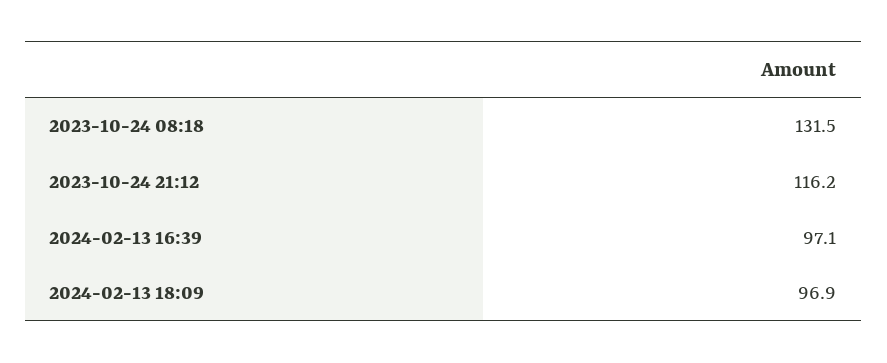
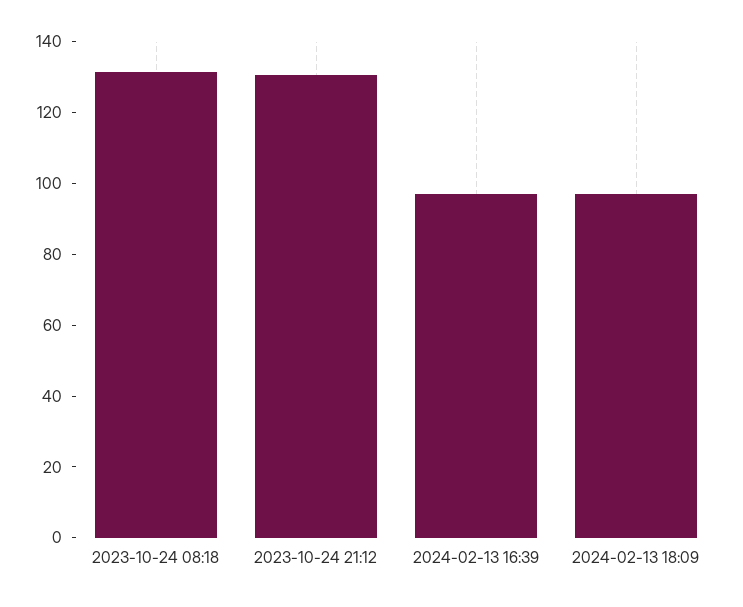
2023-10-24 21:12: 116.2 -> 130

